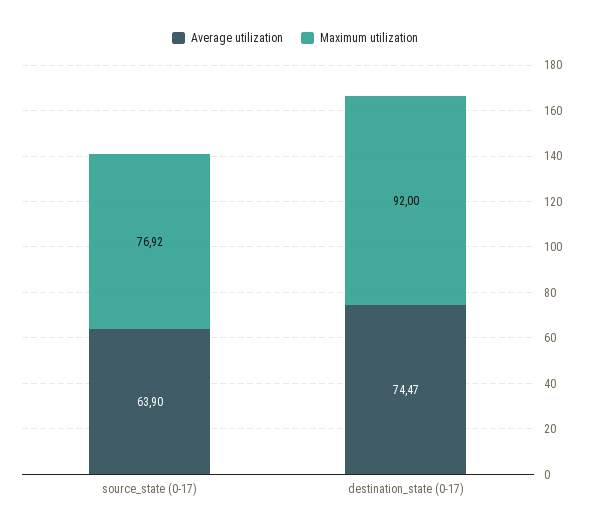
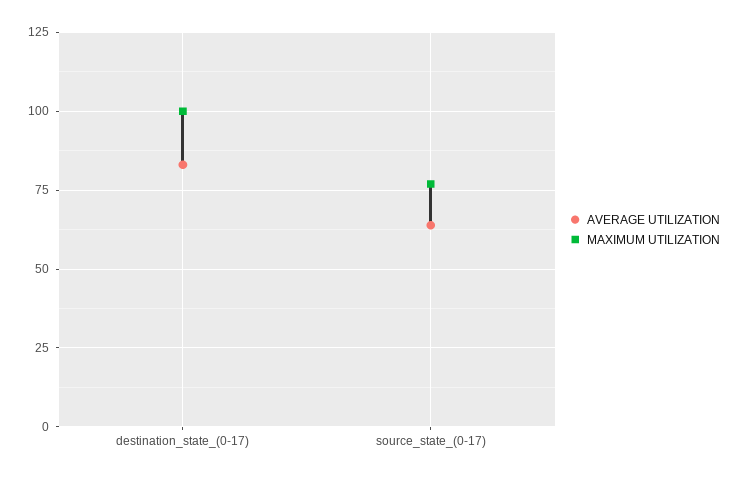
Average utilization, destination_state (0-17): 74.47 -> 82.5
Maximum utilization, destination_state (0-17): 92 -> 100

